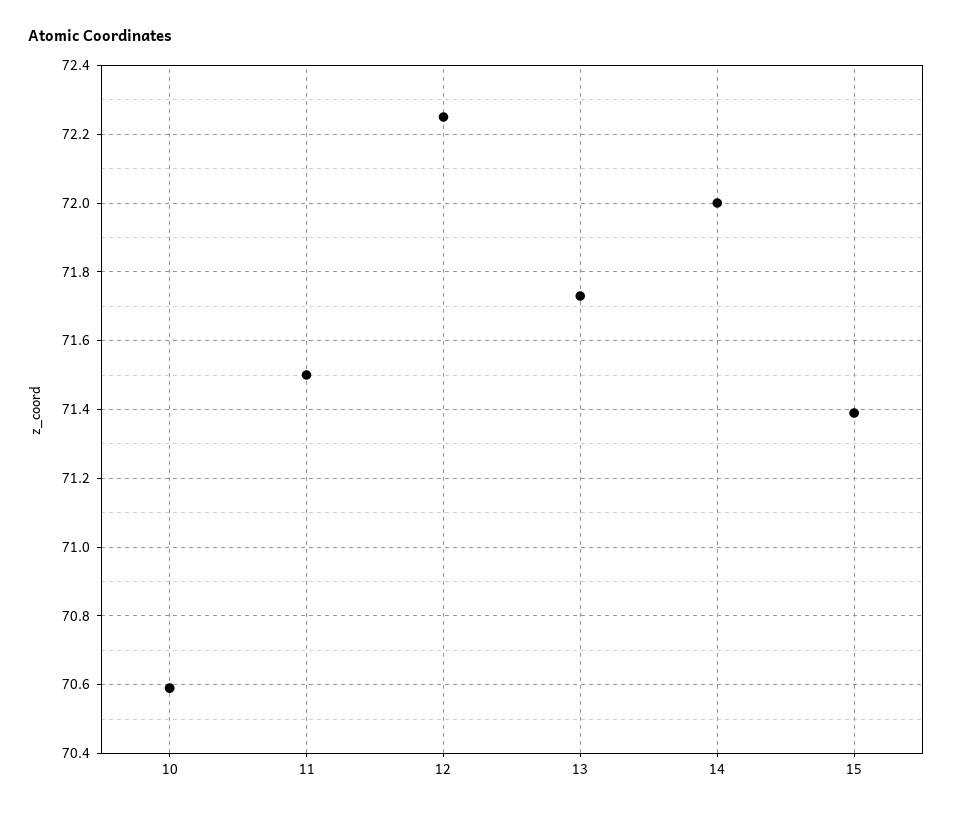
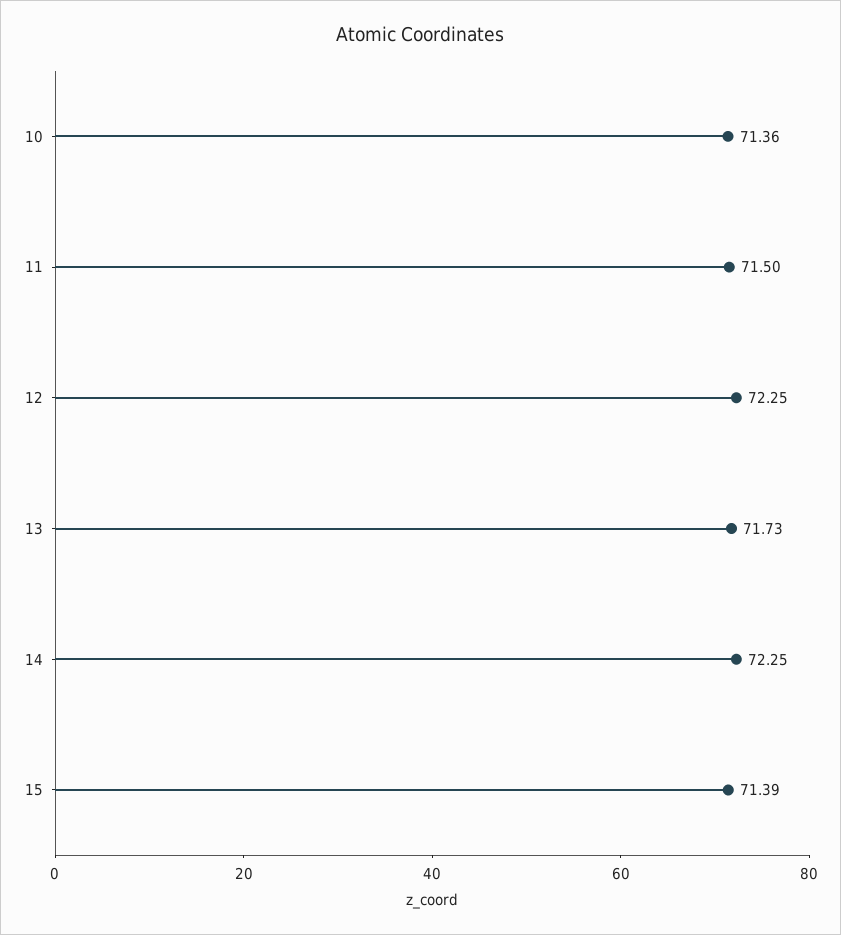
10: 70.6 -> 71.36
14: 72 -> 72.25

